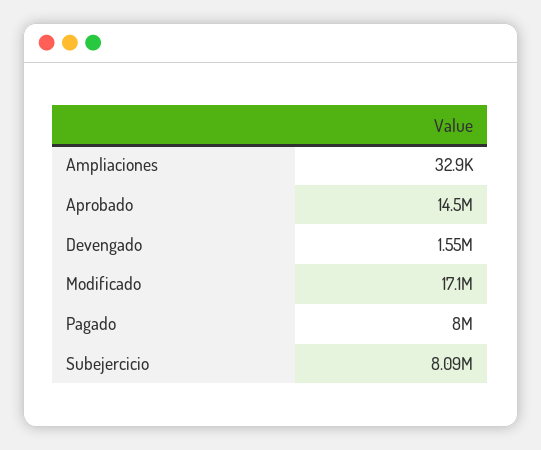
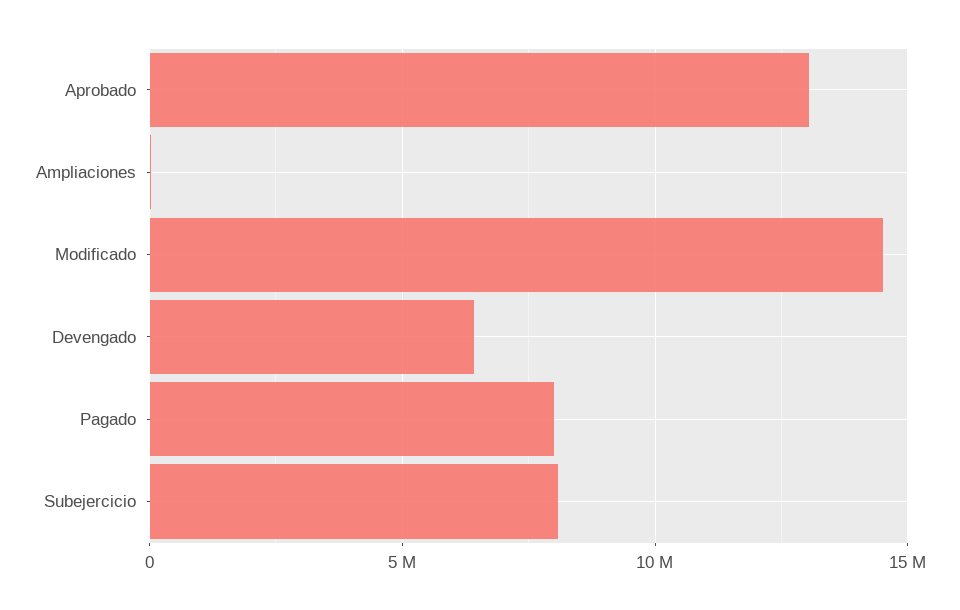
Aprobado: 14500000 -> 13000000
Devengado: 1550000 -> 6500000
Modificado: 17100000 -> 14500000

